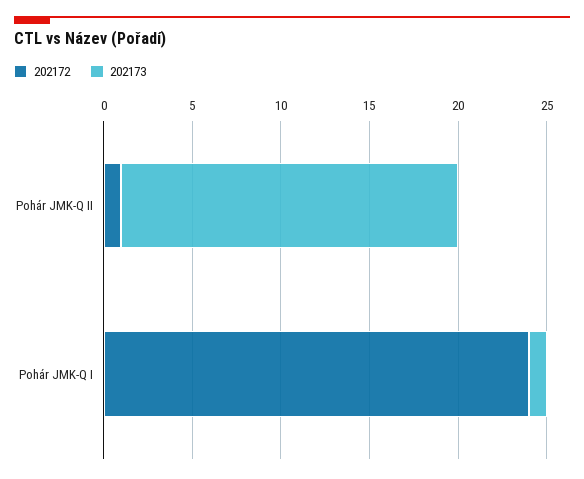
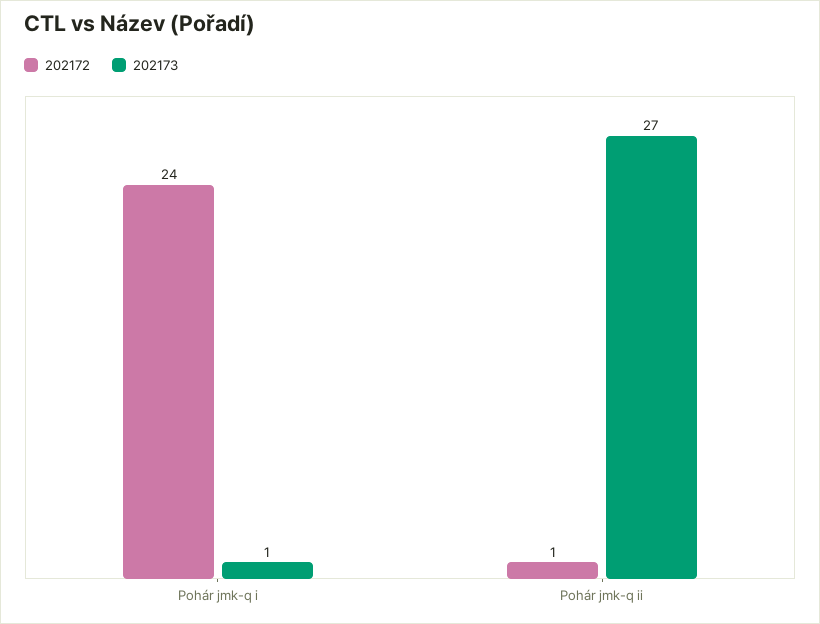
202173, Pohár JMK-Q II: 19 -> 27

